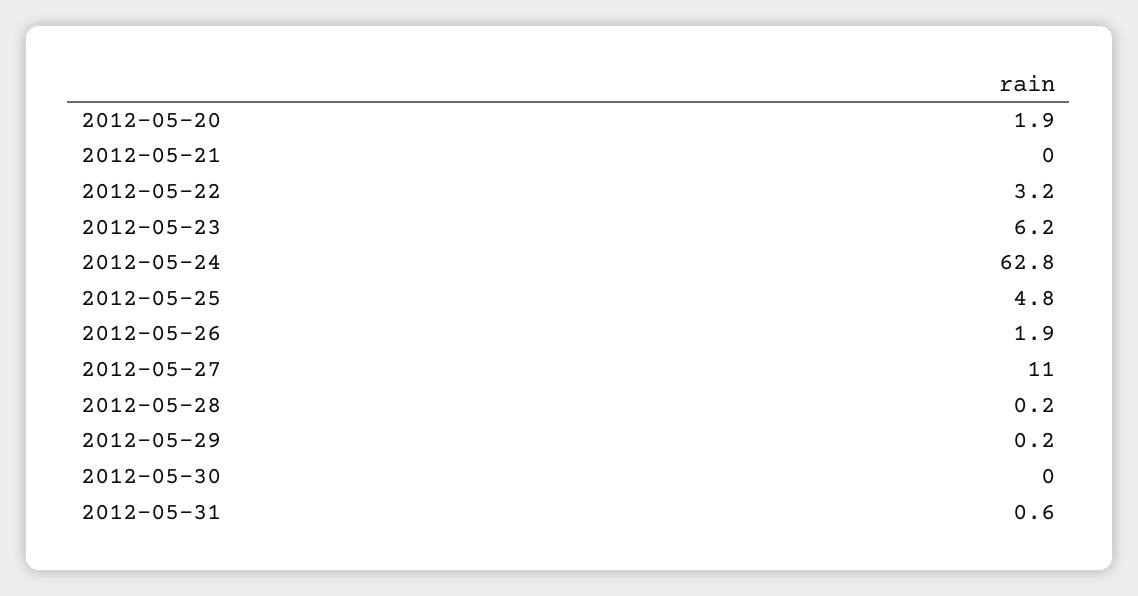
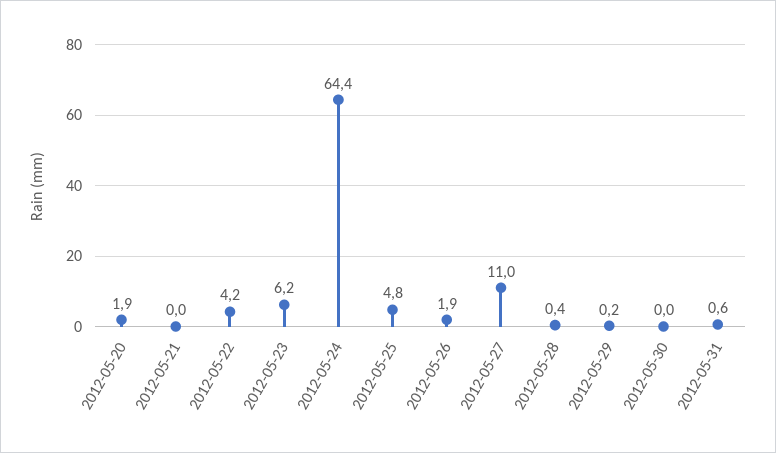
2012-05-22: 3.2 -> 4.2
2012-05-24: 62.8 -> 64.4
2012-05-28: 0.2 -> 0.4

